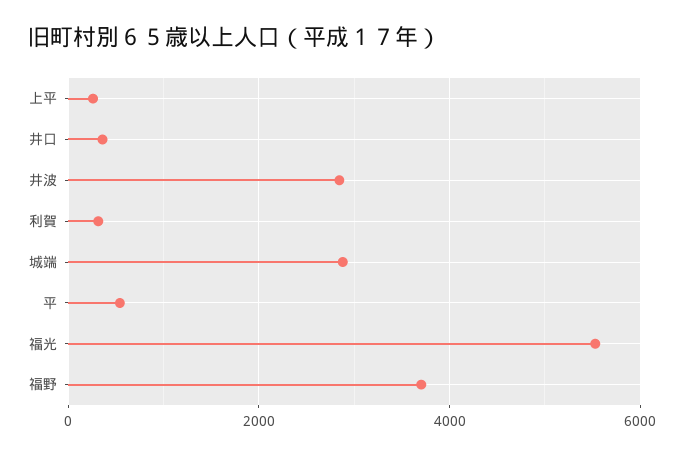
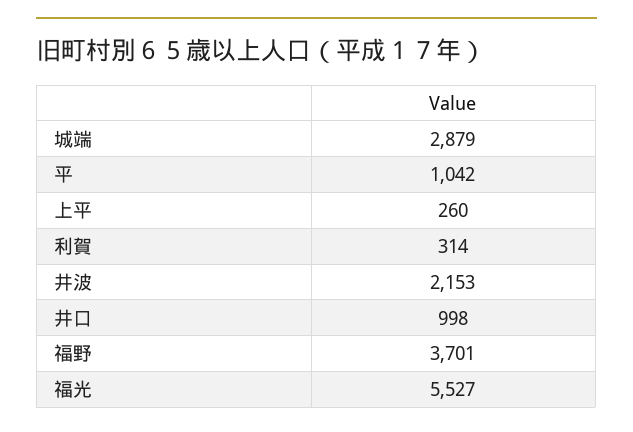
井口: 400 -> 998
井波: 2800 -> 2153
平: 600 -> 1042

